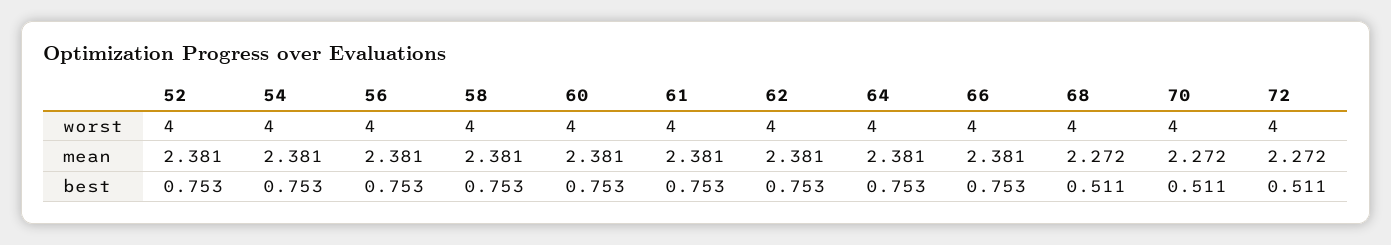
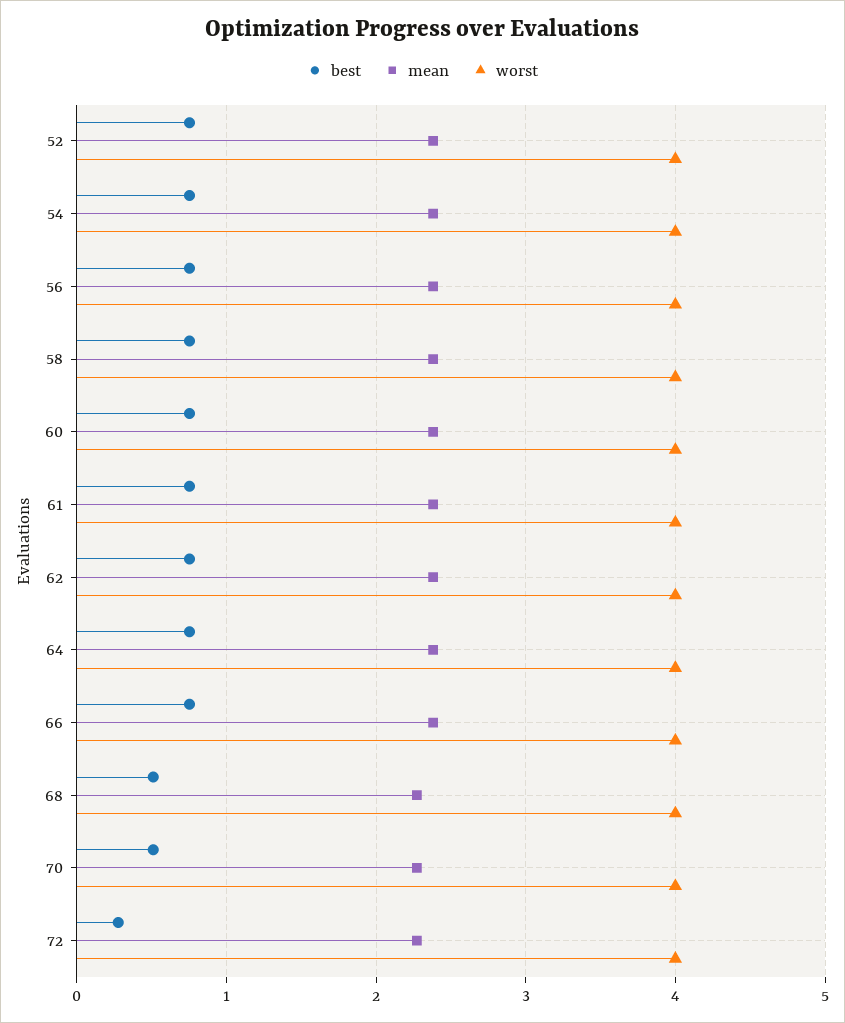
best, 72: 0.511 -> 0.3

